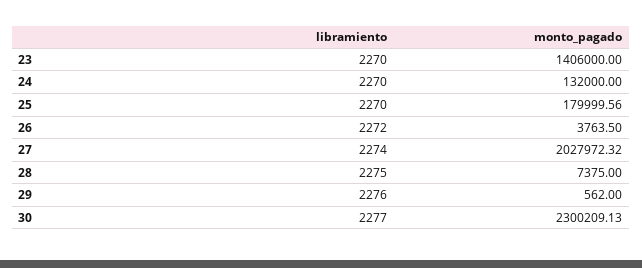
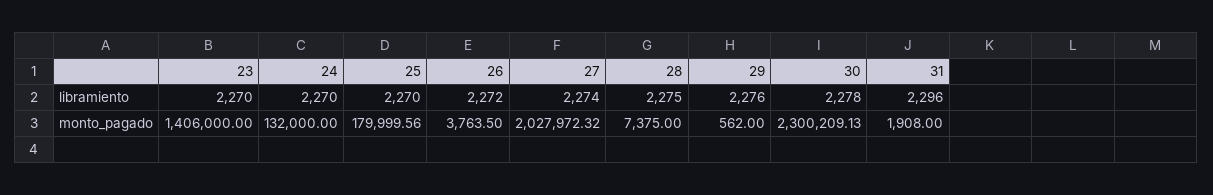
libramiento, 30: 2277 -> 2278
libramiento, 31: none -> 2296
monto_pagado, 31: none -> 1908

